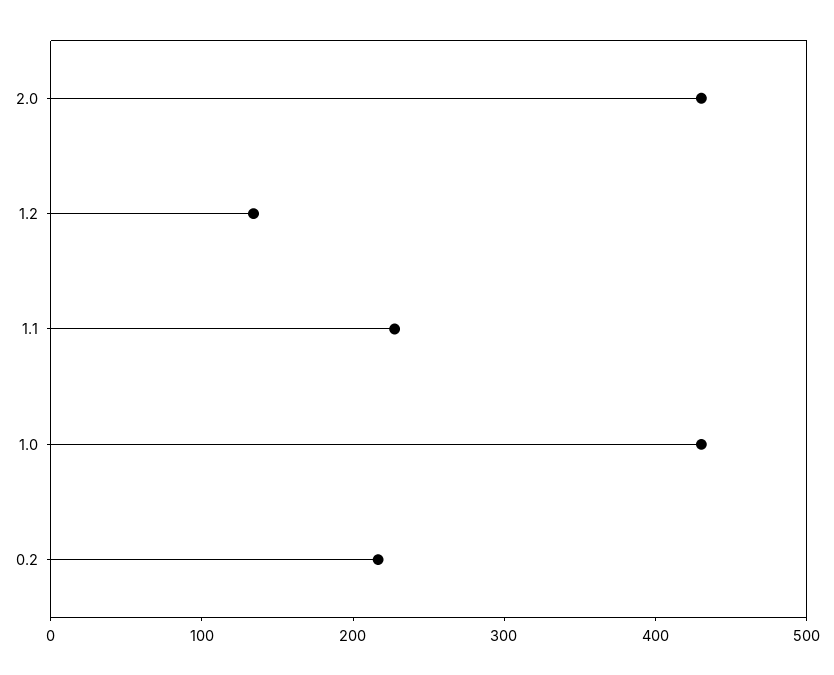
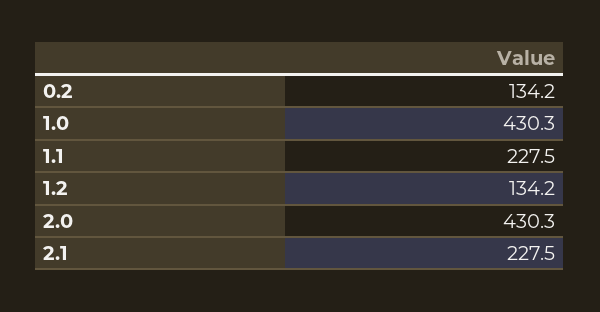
0.2: 220 -> 134.2
2.1: none -> 227.5

